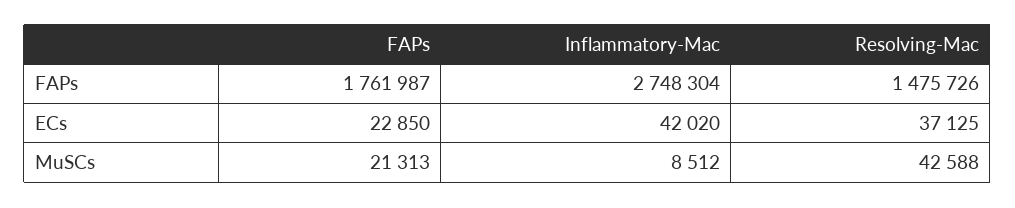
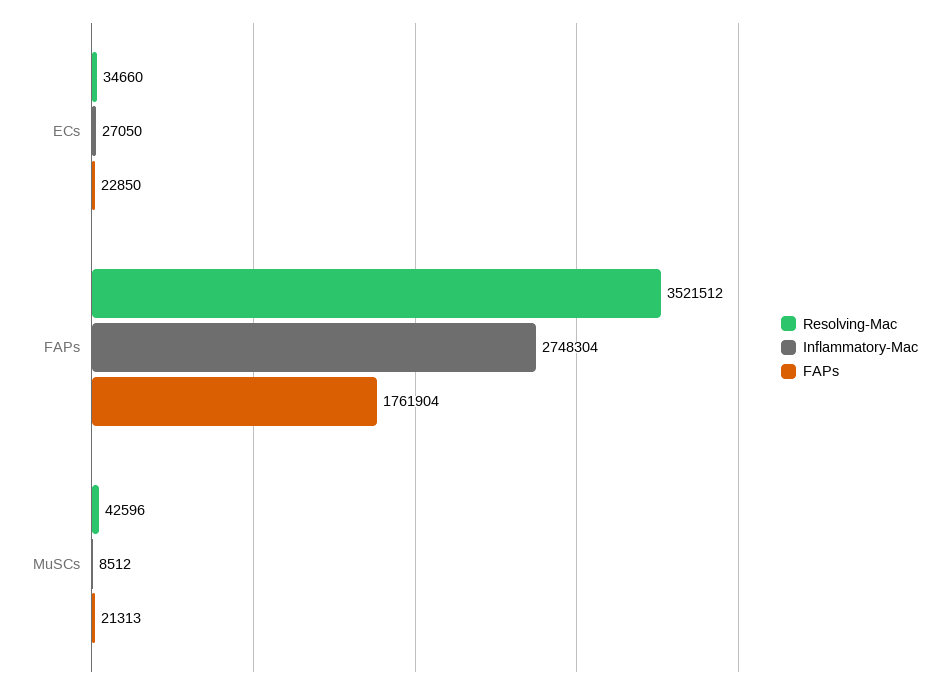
FAPs, FAPs: 1761987 -> 1761904
Resolving-Mac, FAPs: 1475726 -> 3521512
Inflammatory-Mac, ECs: 42020 -> 27050
Resolving-Mac, ECs: 37125 -> 34660
Resolving-Mac, MuSCs: 42588 -> 42596

